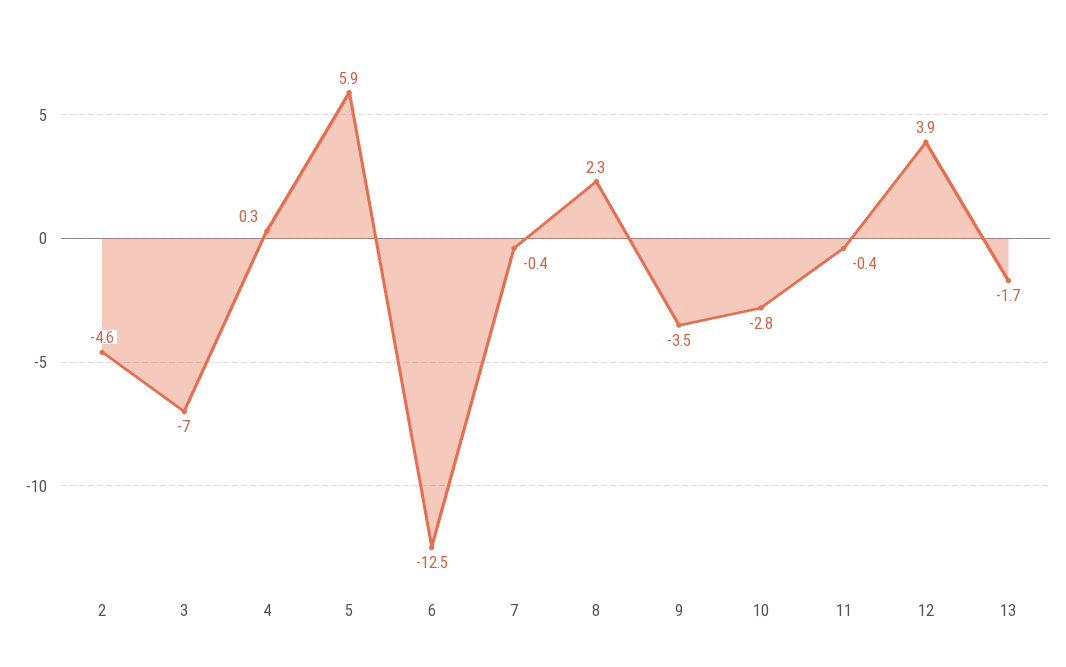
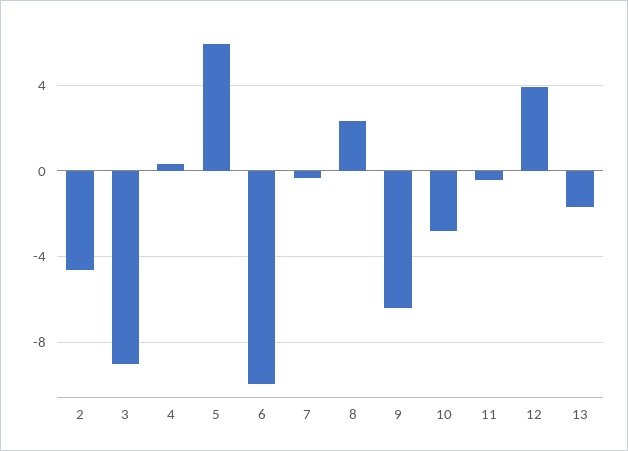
3: -7 -> -9
6: -12.5 -> -10
9: -3.5 -> -6.5

